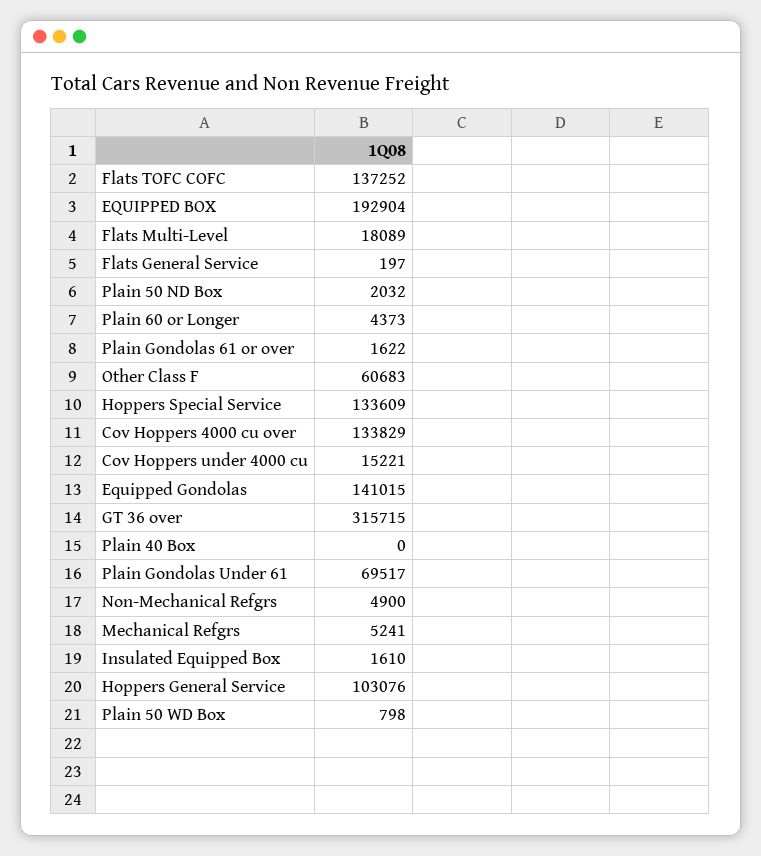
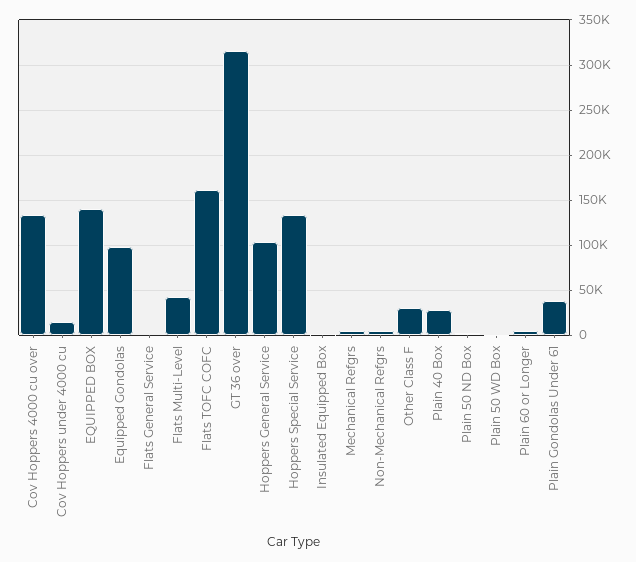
Flats TOFC COFC: 137252 -> 160000
EQUIPPED BOX: 192904 -> 140000
Flats Multi-Level: 18089 -> 40000
Plain Gondolas 61 or over: 1622 -> none
Other Class F: 60683 -> 30000
Equipped Gondolas: 141015 -> 100000
Plain 40 Box: 0 -> 30000
Plain Gondolas Under 61: 69517 -> 40000

